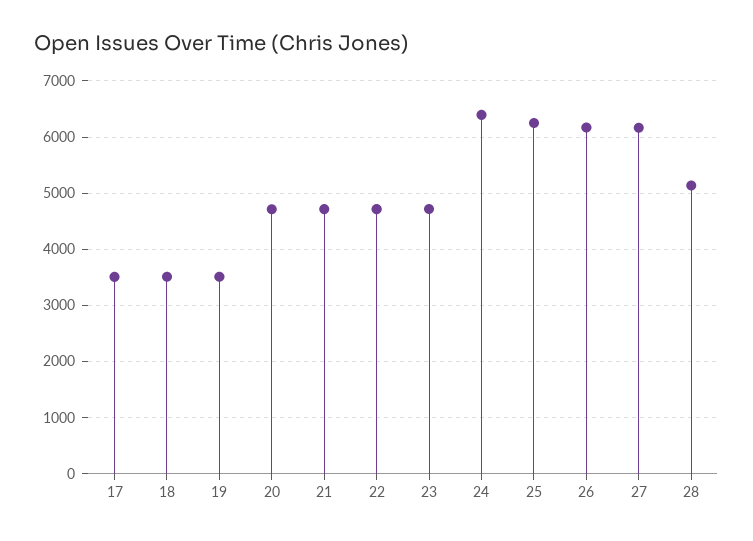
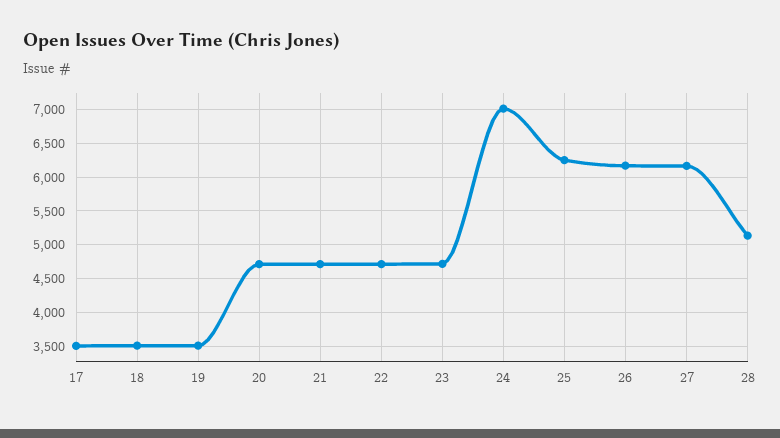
24: 6400 -> 7000

